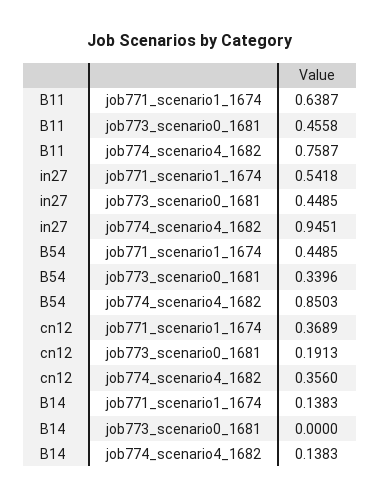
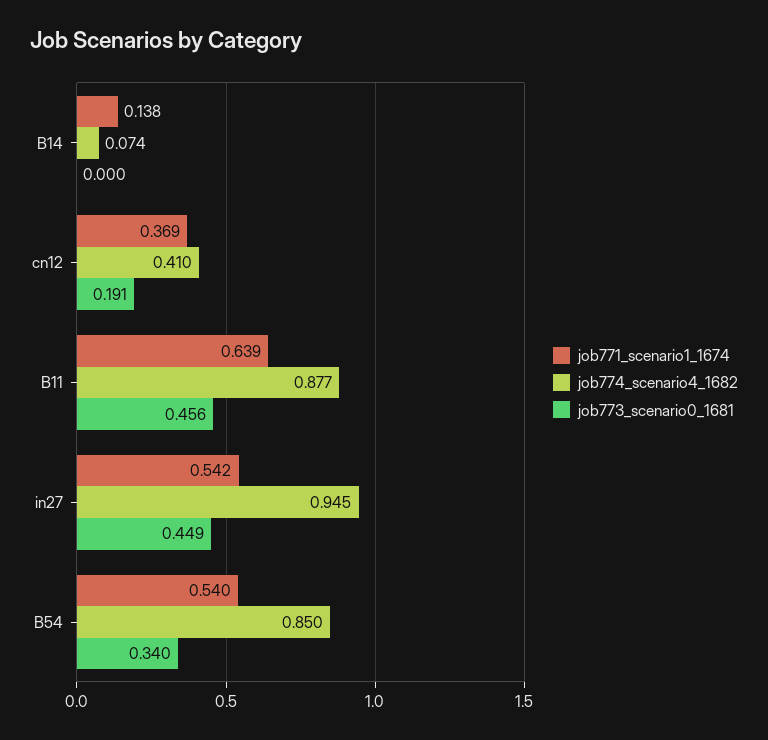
job774_scenario4_1682, B11: 0.7587 -> 0.877
job771_scenario1_1674, B54: 0.4485 -> 0.54
job774_scenario4_1682, cn12: 0.356 -> 0.41
job774_scenario4_1682, B14: 0.1383 -> 0.074

